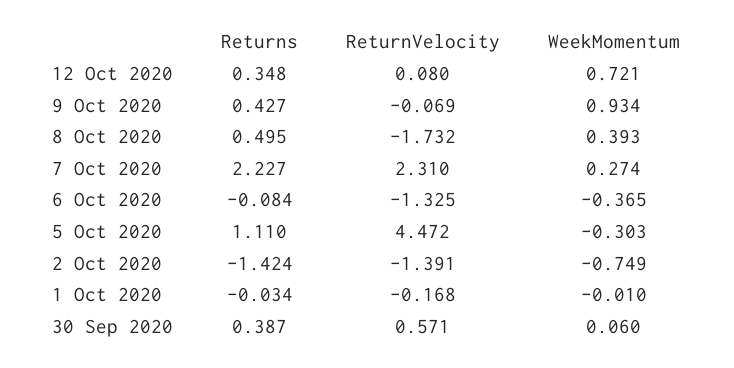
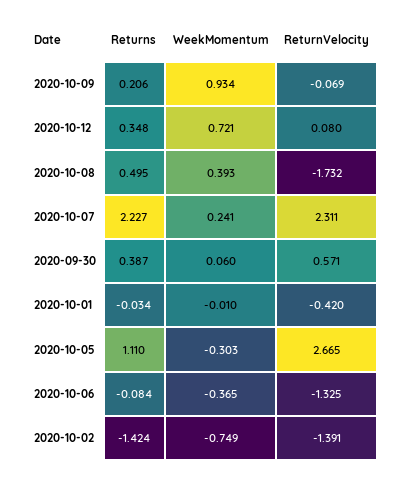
Returns, 9 Oct 2020: 0.427 -> 0.206
ReturnVelocity, 7 Oct 2020: 2.31 -> 2.311
WeekMomentum, 7 Oct 2020: 0.274 -> 0.241
ReturnVelocity, 5 Oct 2020: 4.472 -> 2.665
ReturnVelocity, 1 Oct 2020: -0.168 -> -0.42

